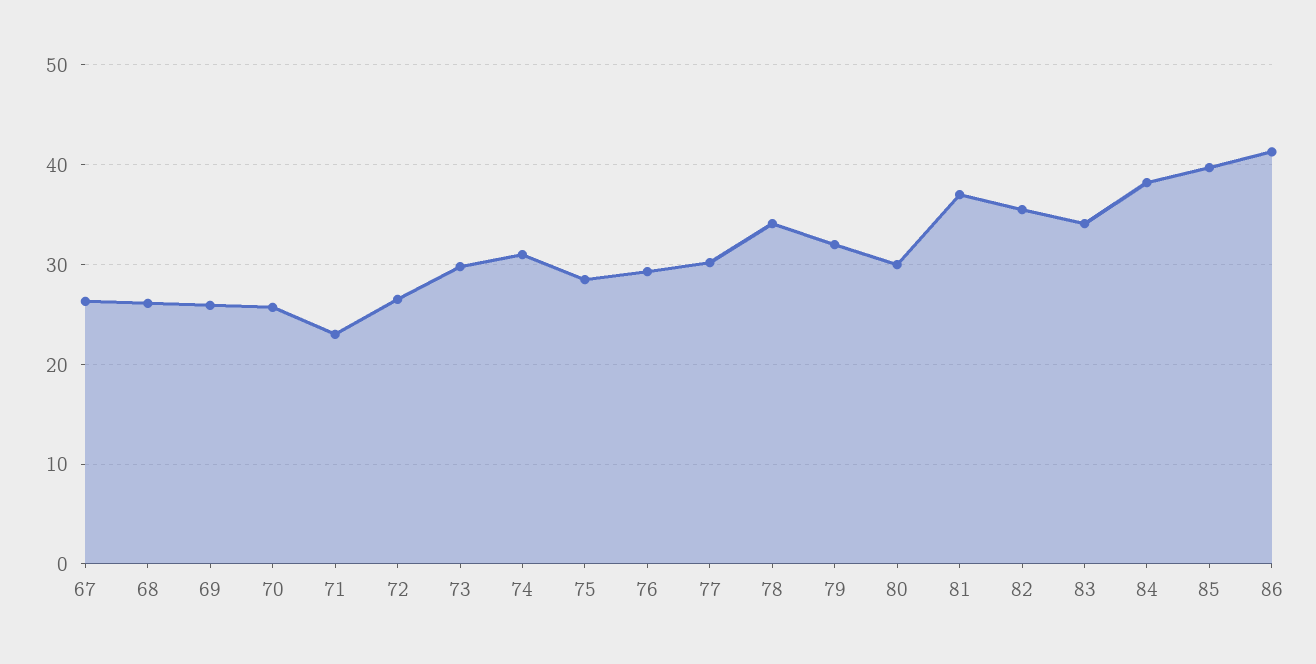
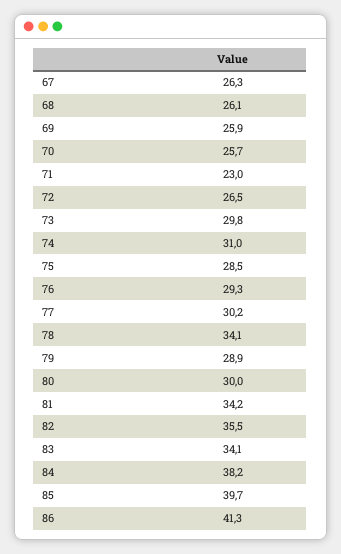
79: 32 -> 28.9
81: 37 -> 34.2

